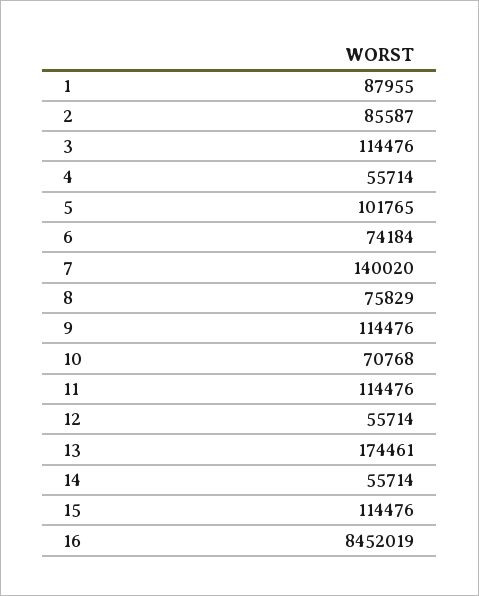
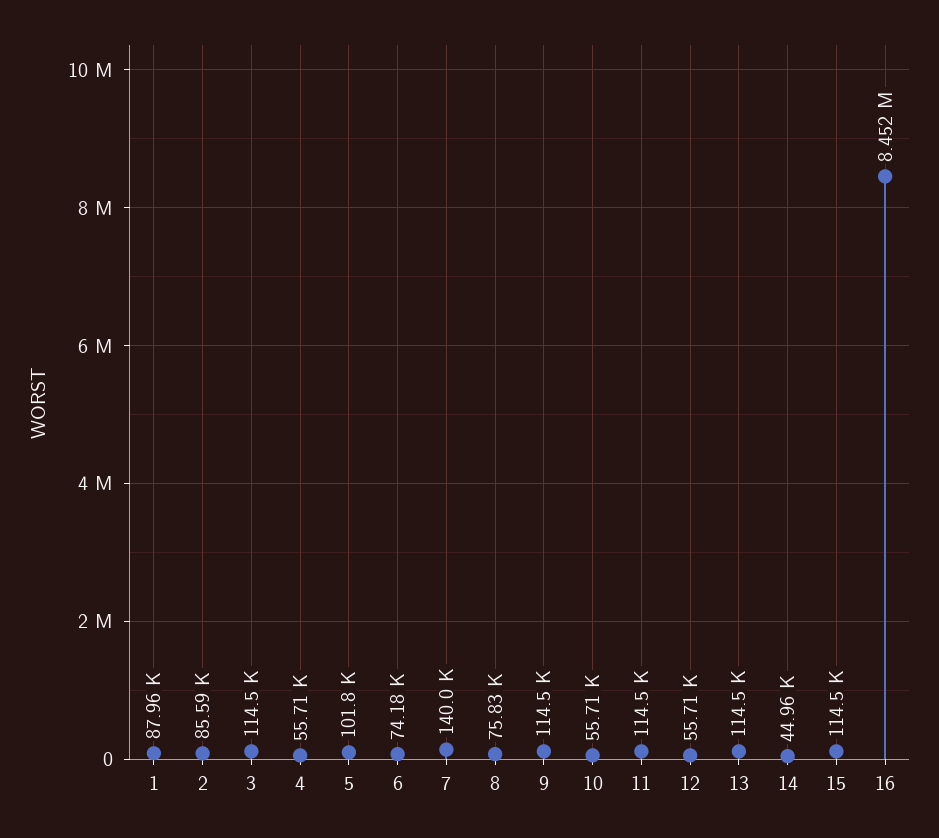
10: 70768 -> 55710
13: 174461 -> 114500
14: 55714 -> 44960

